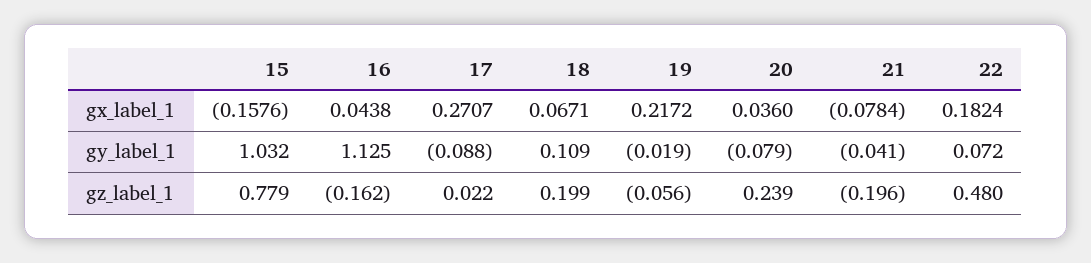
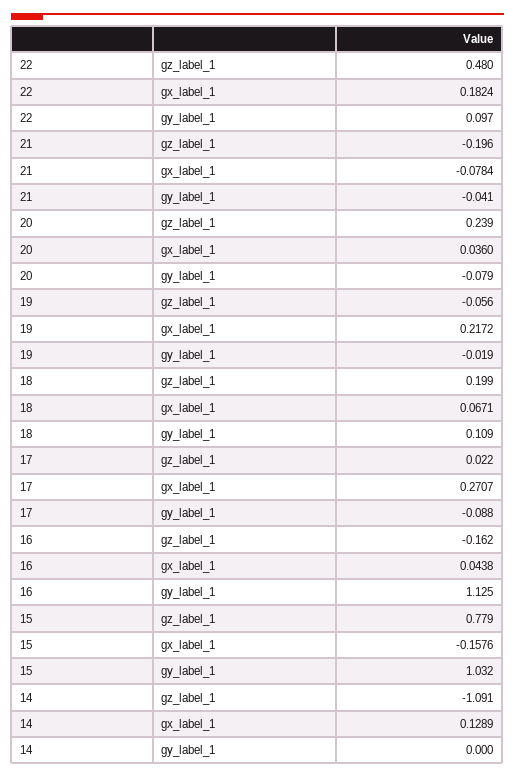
22, gy_label_1: 0.072 -> 0.097
14, gz_label_1: none -> -1.091
14, gx_label_1: none -> 0.1289
14, gy_label_1: none -> 0

